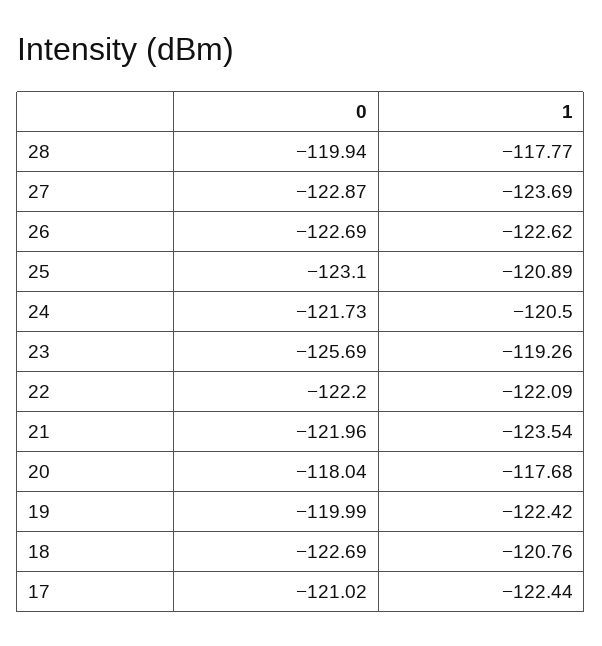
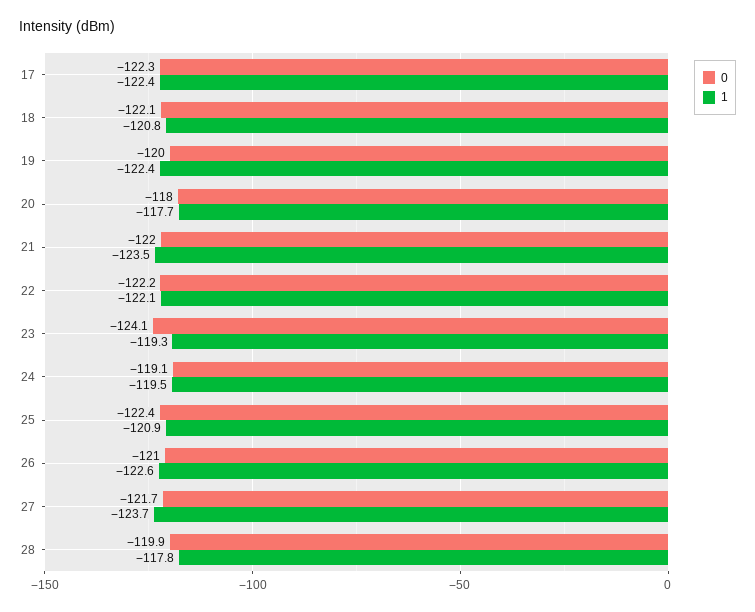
0, 27: -122.87 -> -121.7
0, 26: -122.69 -> -121
0, 25: -123.1 -> -122.4
0, 24: -121.73 -> -119.1
1, 24: -120.5 -> -119.5
0, 23: -125.69 -> -124.1
0, 18: -122.69 -> -122.1
0, 17: -121.02 -> -122.3

